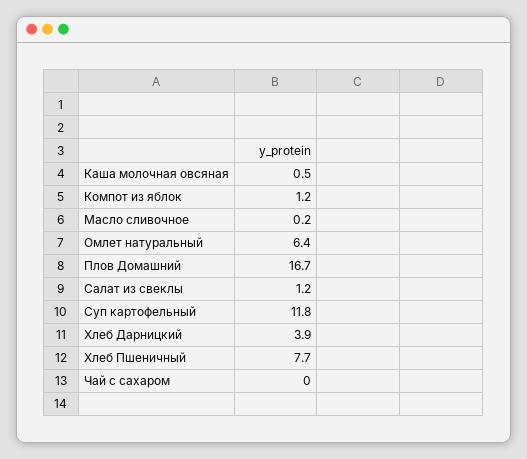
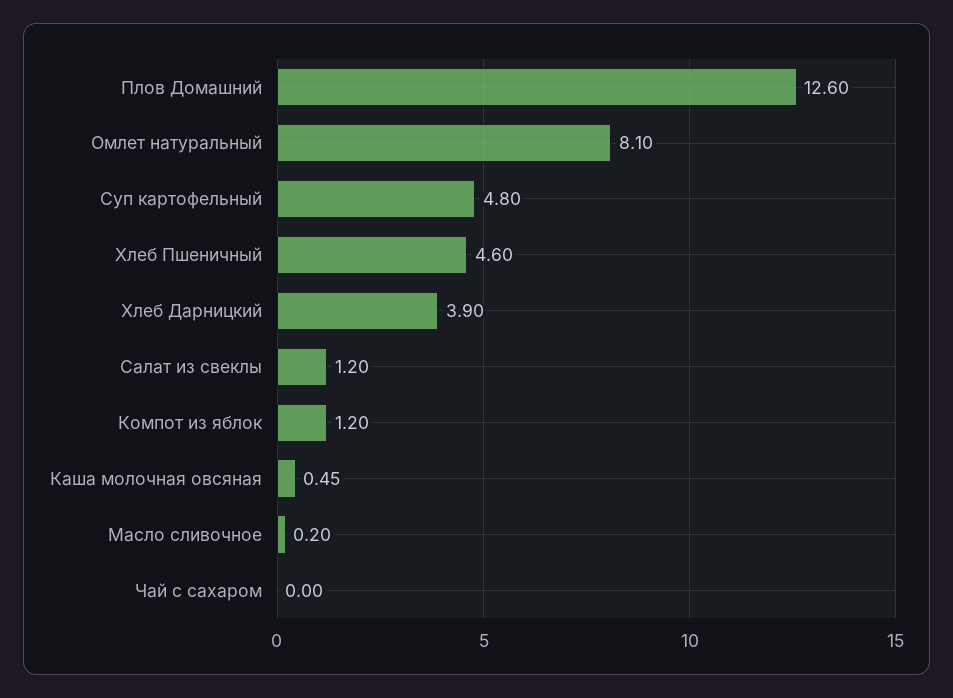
Омлет натуральный: 6.4 -> 8.1
Плов Домашний: 16.7 -> 12.6
Суп картофельный: 11.8 -> 4.8
Хлеб Пшеничный: 7.7 -> 4.6

